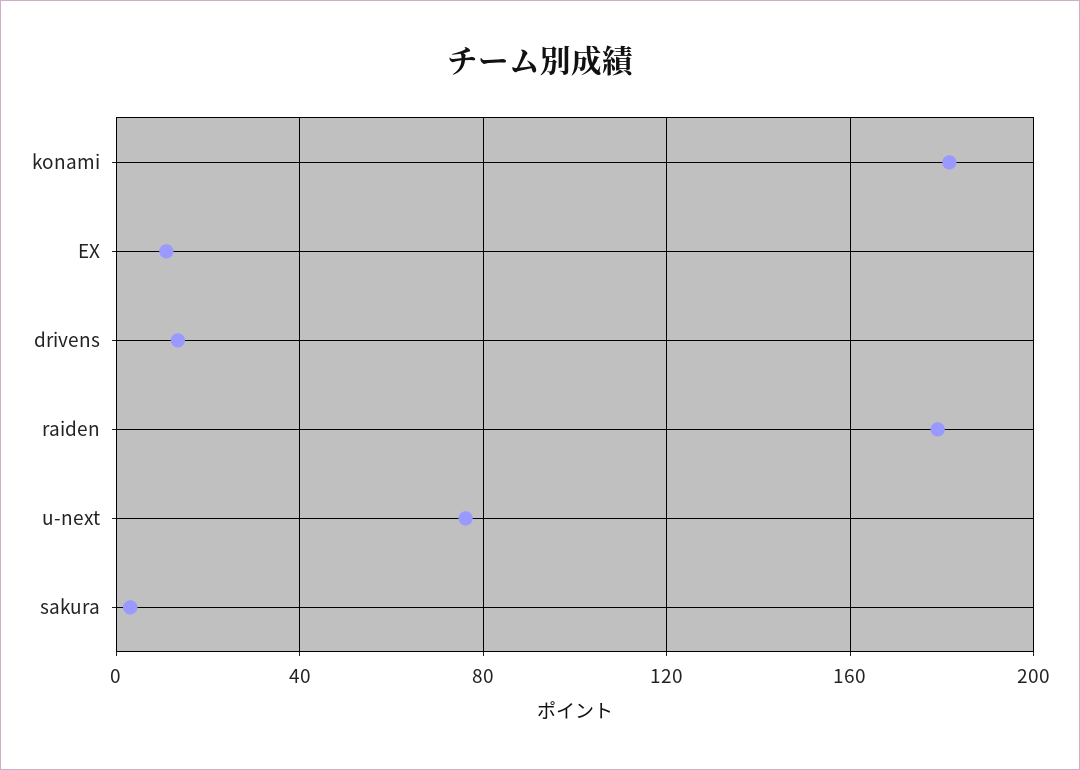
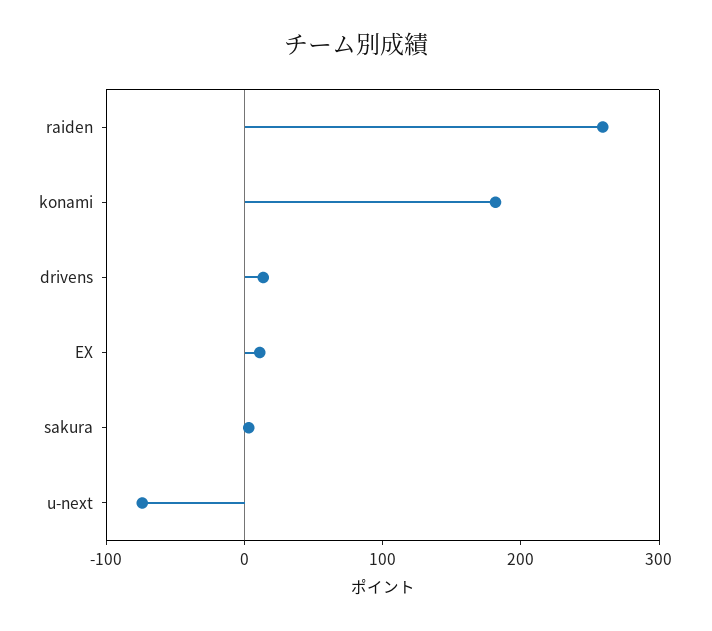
raiden: 180 -> 260
u-next: 75 -> -80

